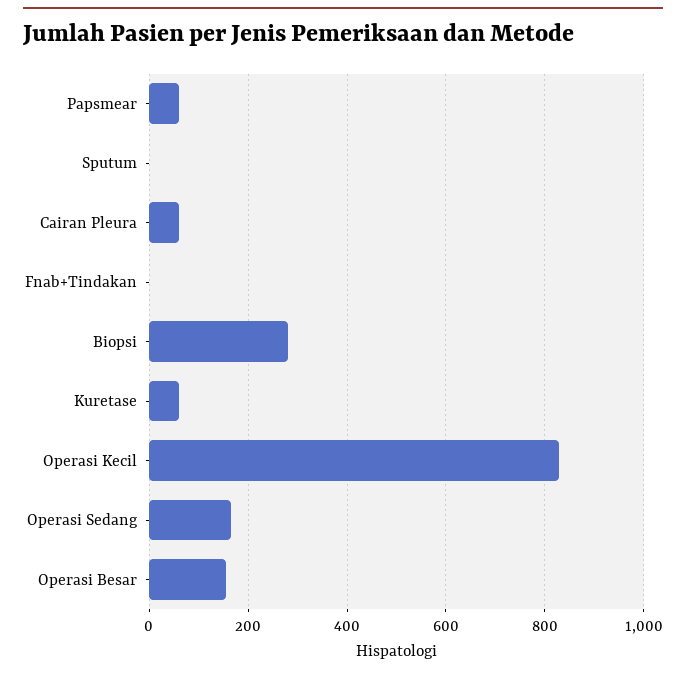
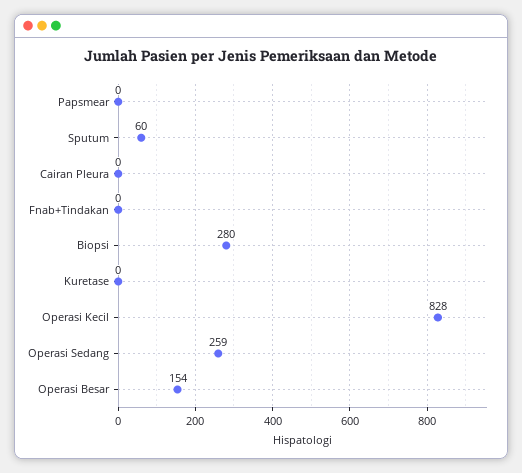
Papsmear: 60 -> 0
Sputum: 0 -> 60
Cairan Pleura: 60 -> 0
Kuretase: 60 -> 0
Operasi Sedang: 160 -> 259

